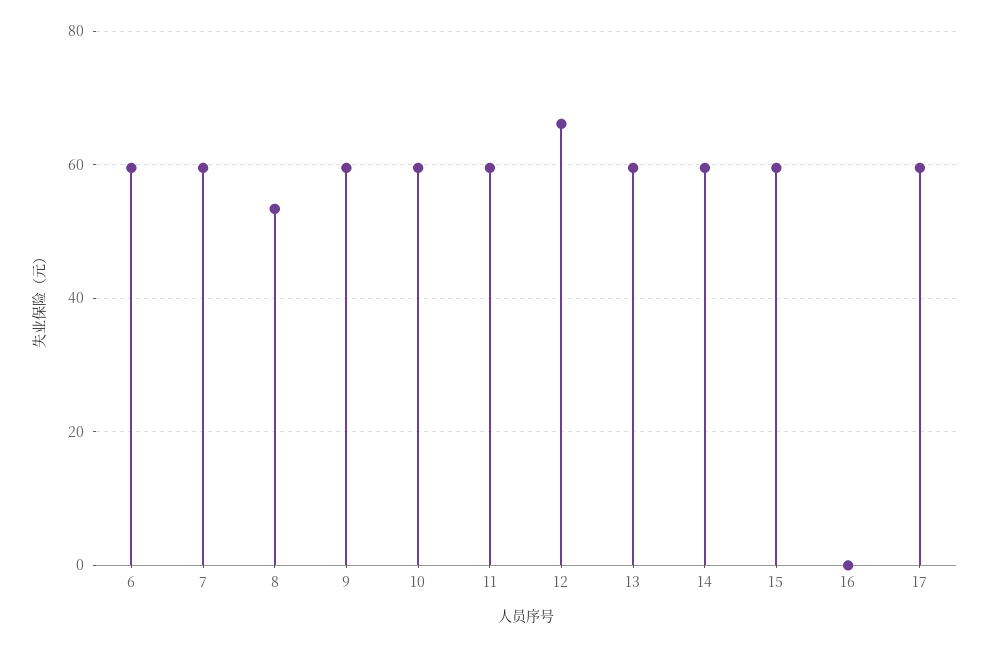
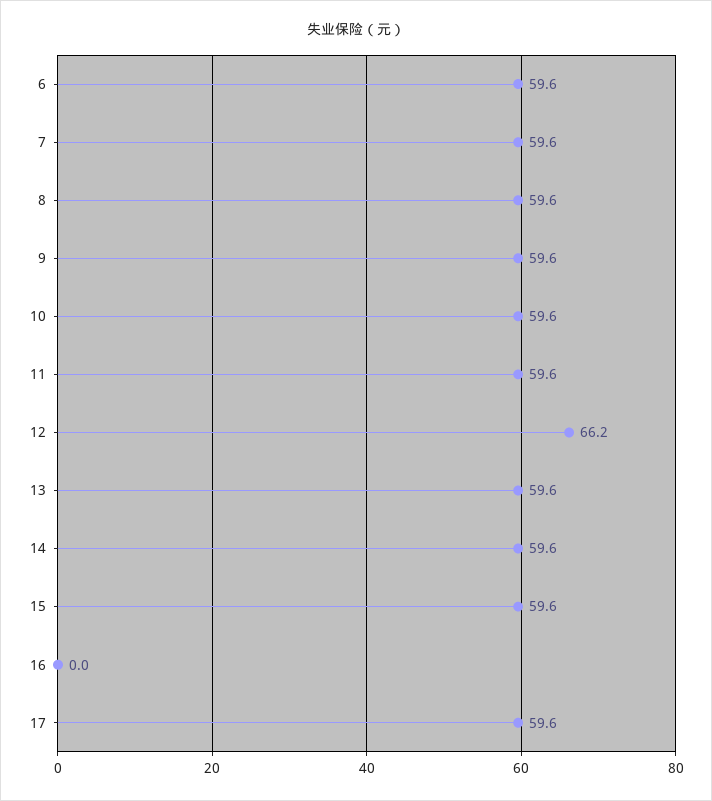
8: 54 -> 59.6

